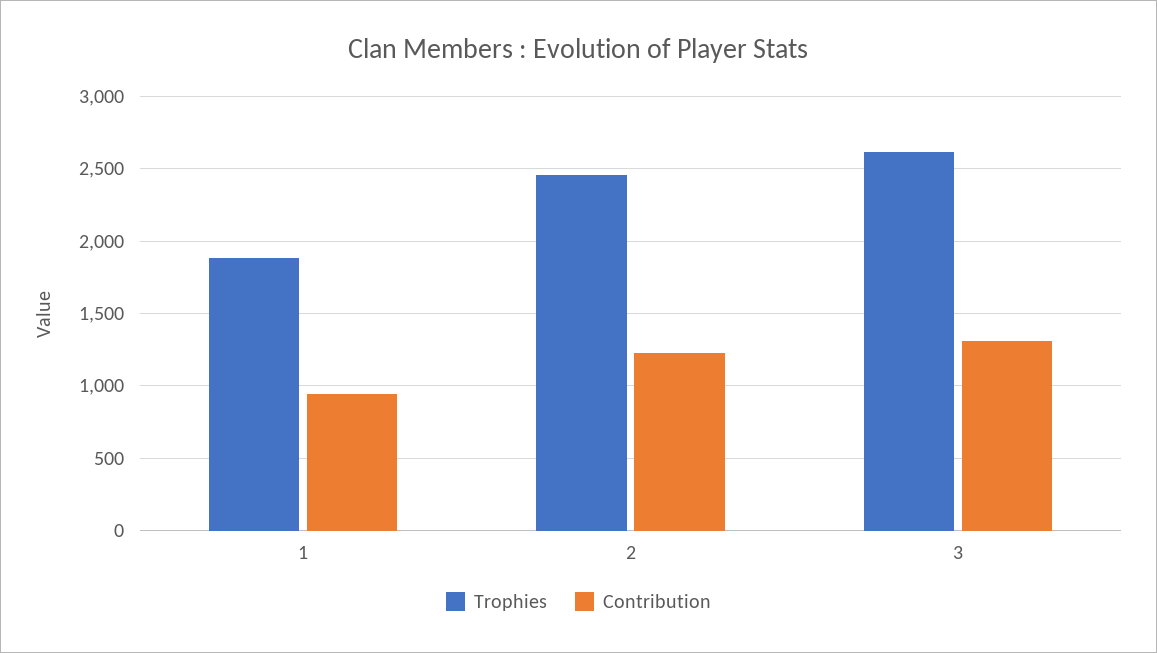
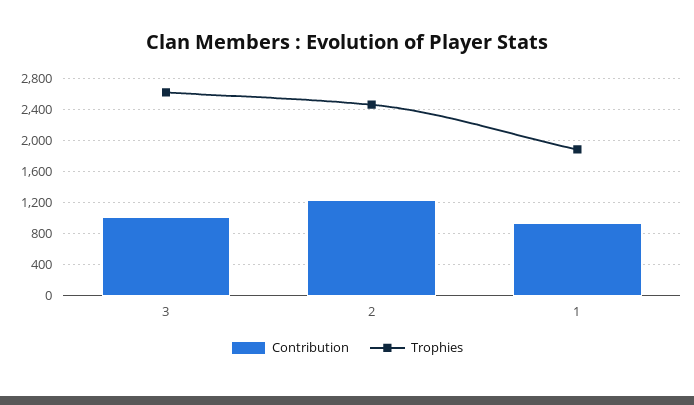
Contribution, 3: 1300 -> 1000

